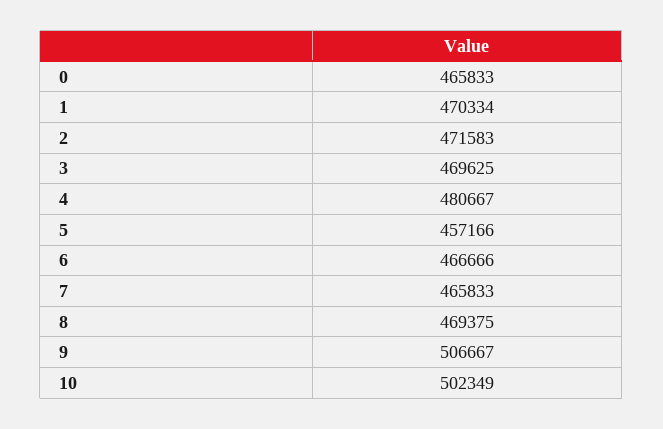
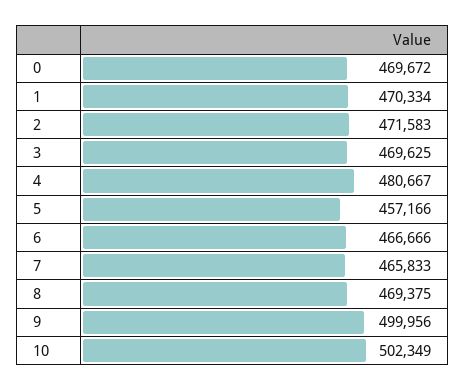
0: 465833 -> 469672
9: 506667 -> 499956

